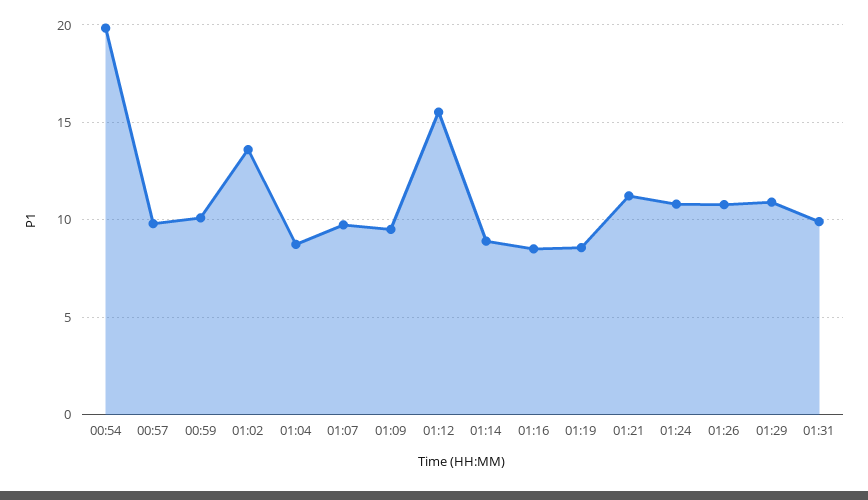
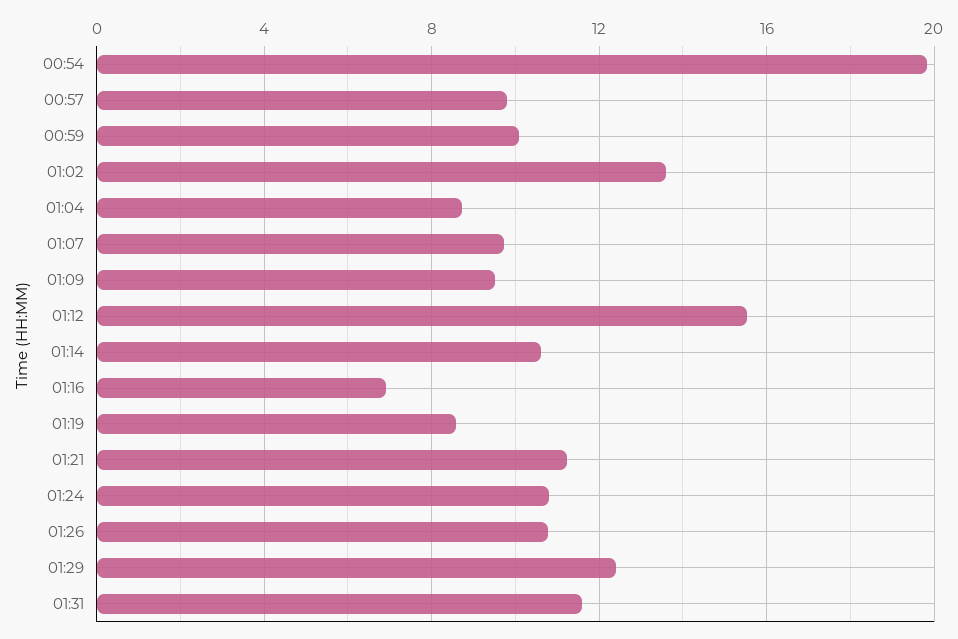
01:14: 9 -> 10.5
01:16: 8.5 -> 7
01:29: 11 -> 12.5
01:31: 10 -> 11.5

